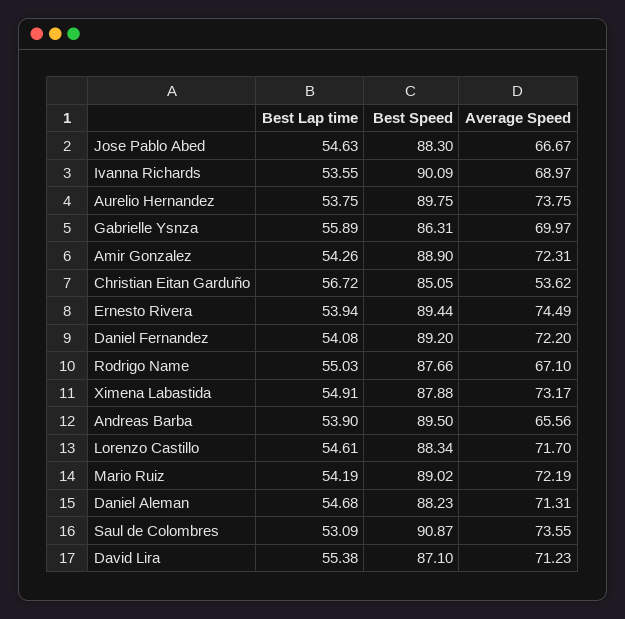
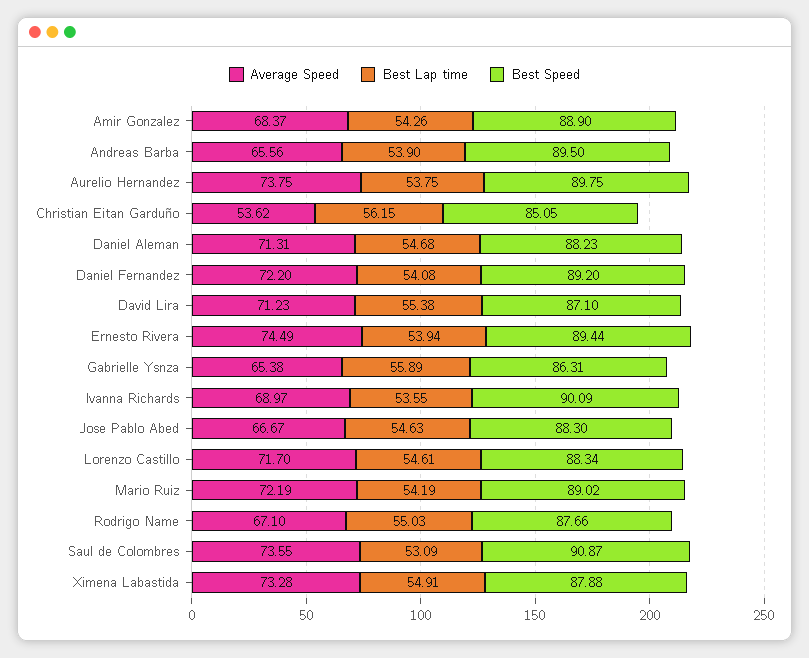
Average Speed, Gabrielle Ysnza: 69.97 -> 65.38
Average Speed, Amir Gonzalez: 72.31 -> 68.37
Best Lap time, Christian Eitan Garduño: 56.72 -> 56.15
Average Speed, Ximena Labastida: 73.17 -> 73.28

